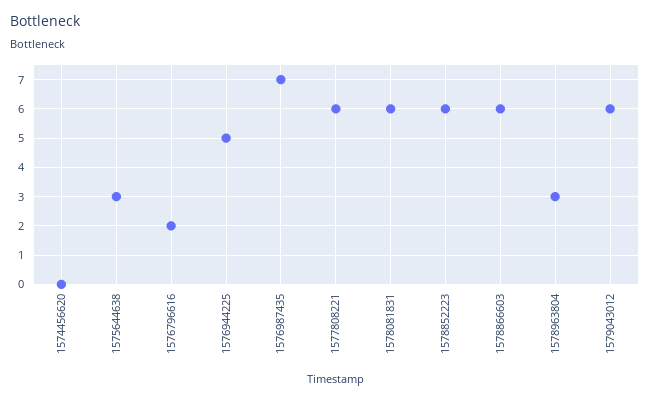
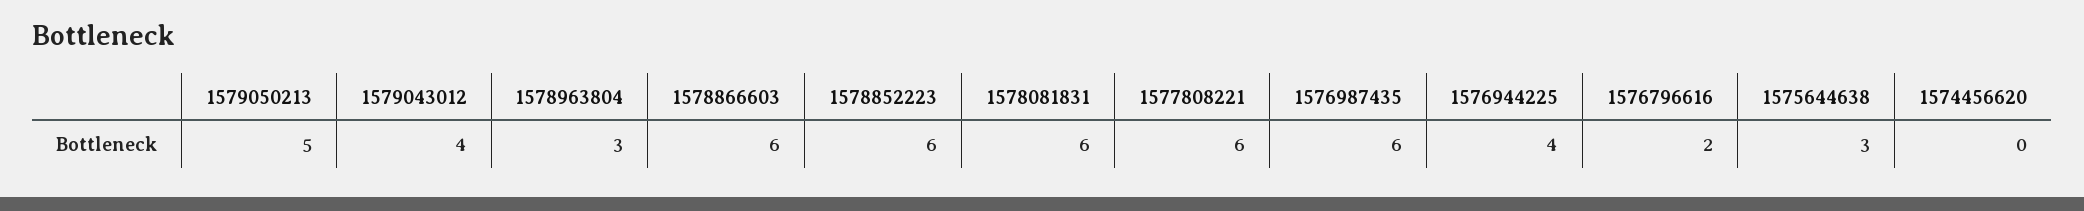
1576944225: 5 -> 4
1576987435: 7 -> 6
1579043012: 6 -> 4
1579050213: none -> 5

